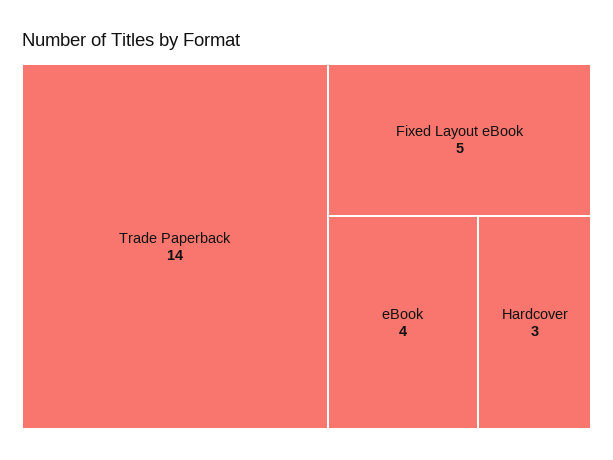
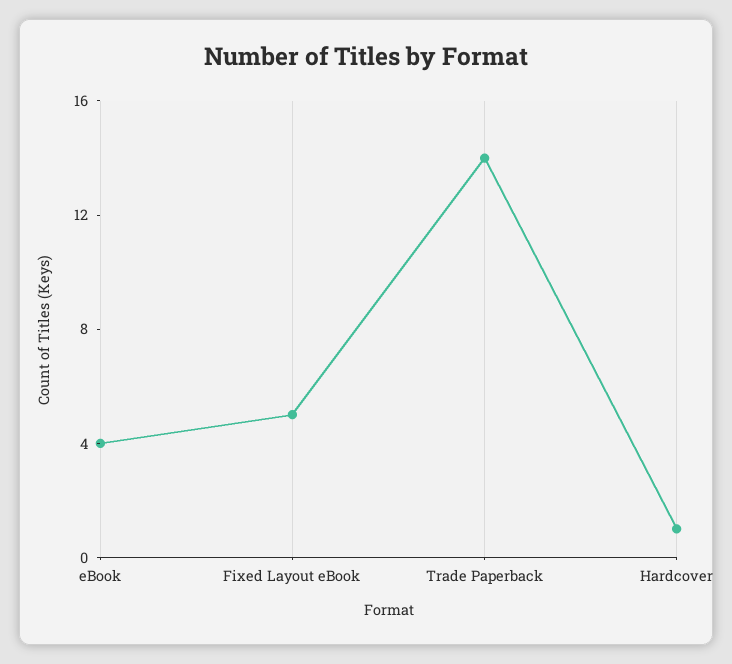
Hardcover: 3 -> 1

